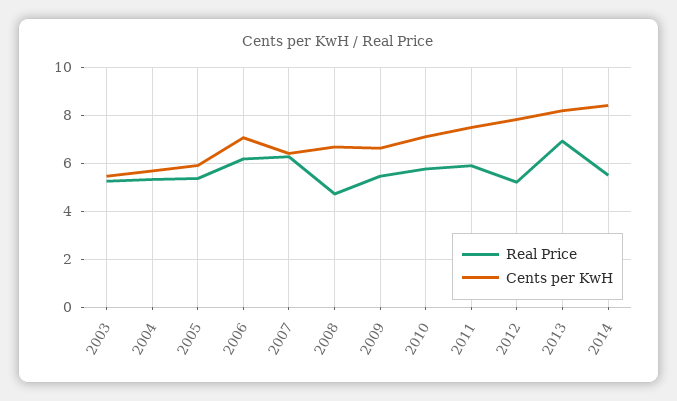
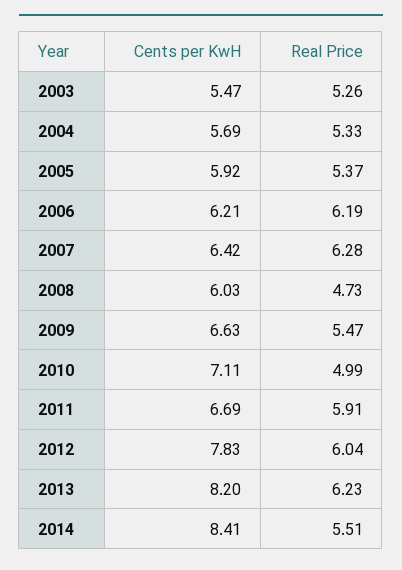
Cents per KwH, 2006: 7 -> 6.21
Cents per KwH, 2008: 6.75 -> 6.03
Real Price, 2010: 5.75 -> 4.99
Cents per KwH, 2011: 7.5 -> 6.69
Real Price, 2012: 5.25 -> 6.04
Real Price, 2013: 7 -> 6.23

